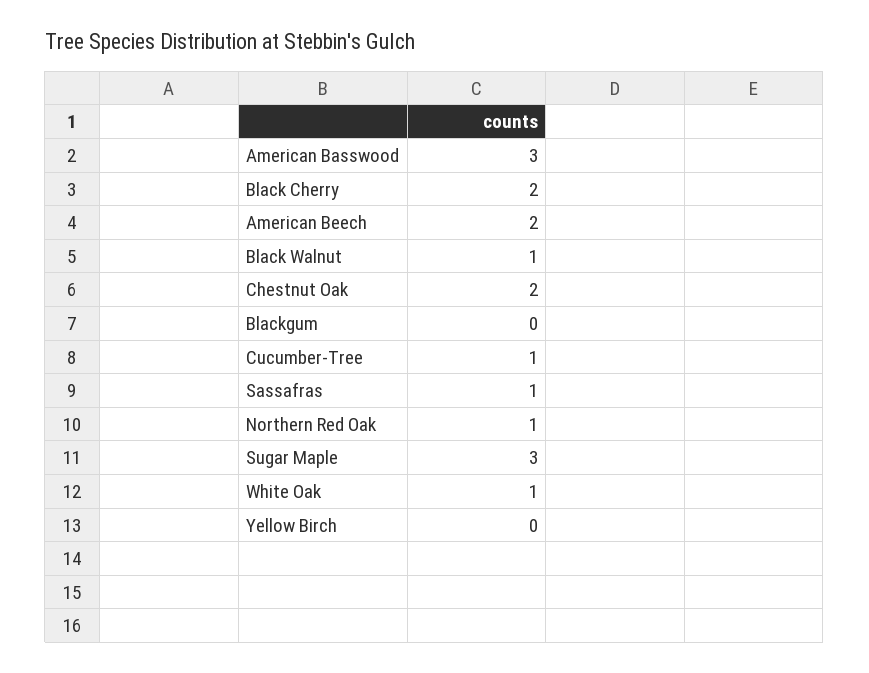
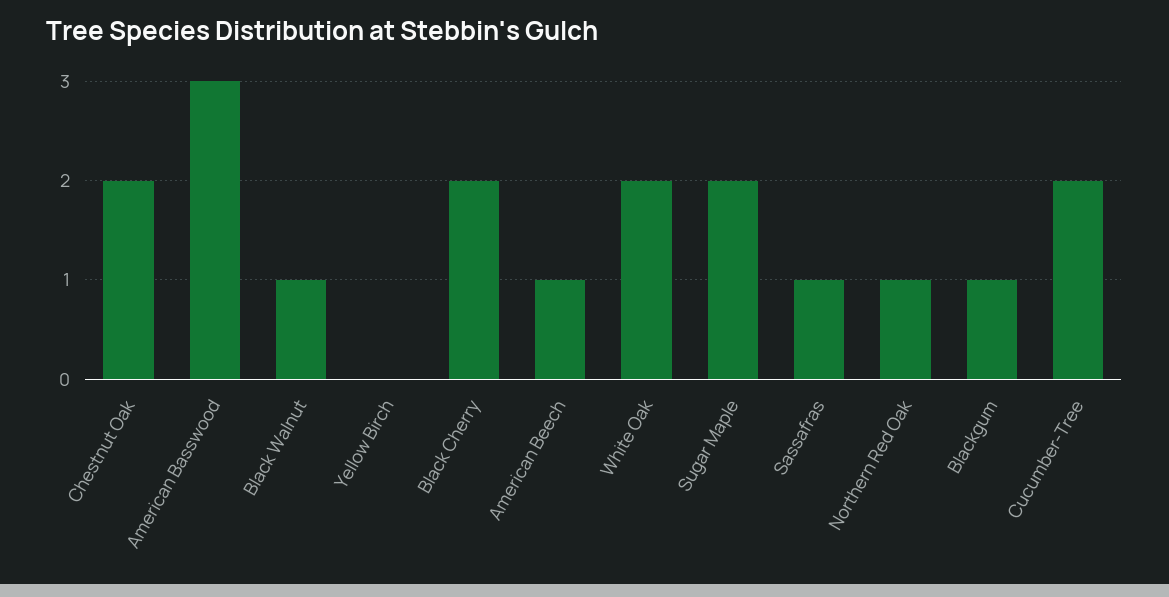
American Beech: 2 -> 1
Blackgum: 0 -> 1
Cucumber-Tree: 1 -> 2
Sugar Maple: 3 -> 2
White Oak: 1 -> 2

